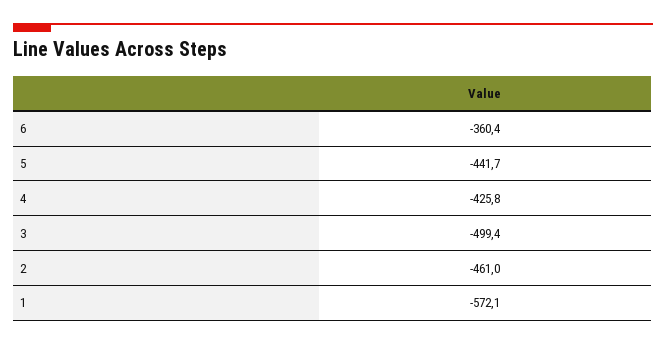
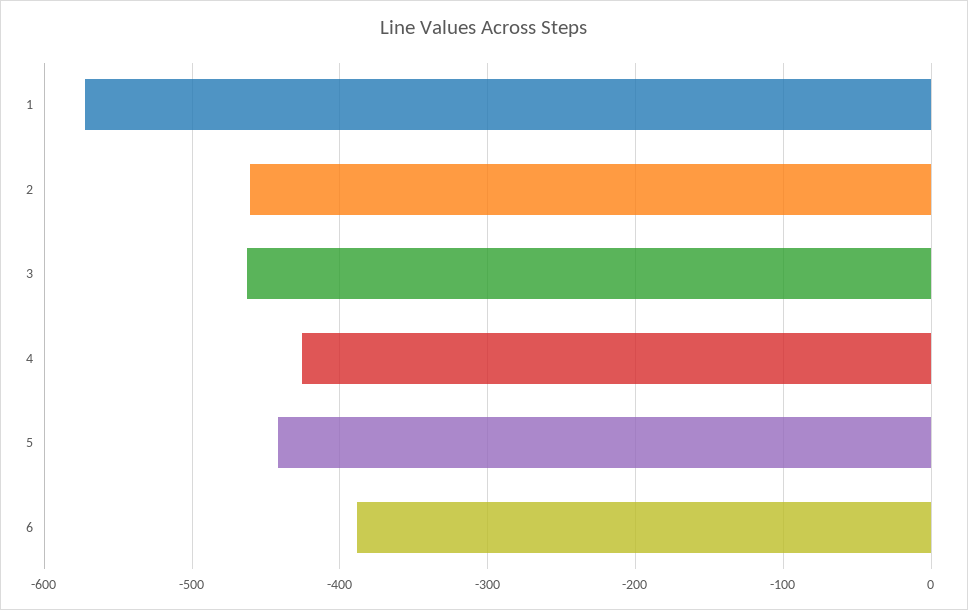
6: -360.4 -> -390
3: -499.4 -> -460

